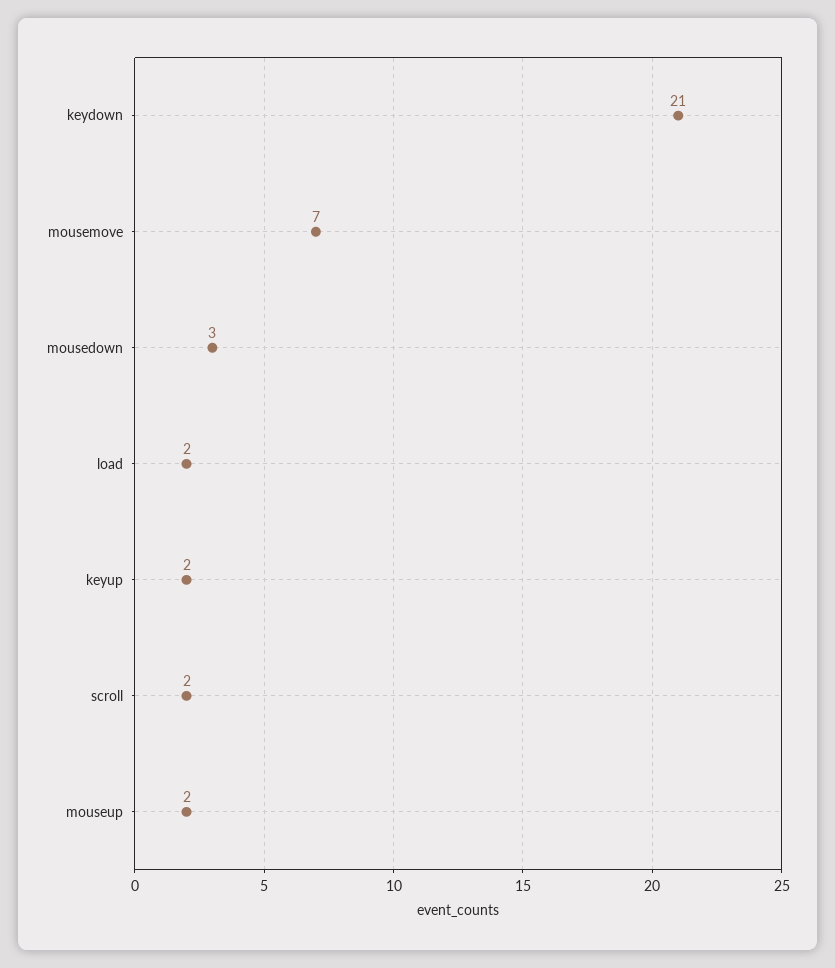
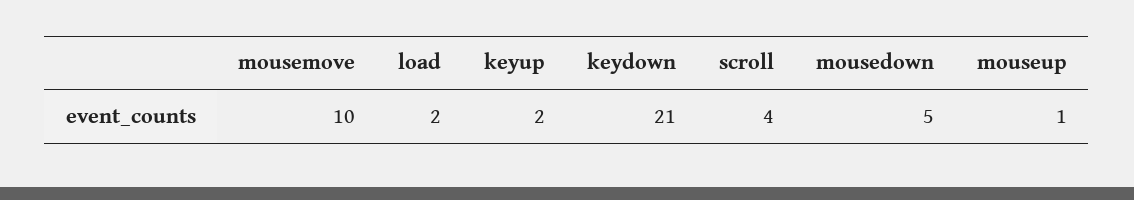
mousemove: 7 -> 10
mousedown: 3 -> 5
scroll: 2 -> 4
mouseup: 2 -> 1

